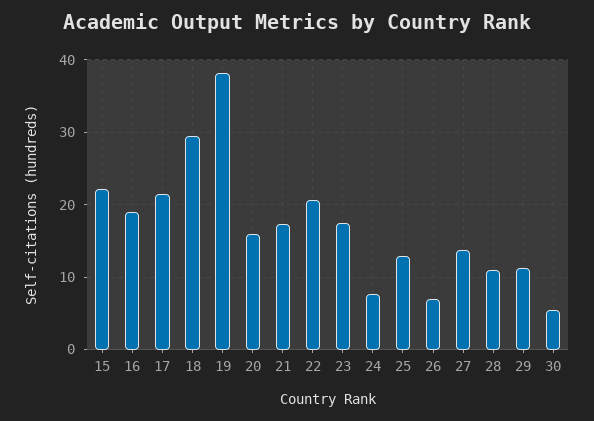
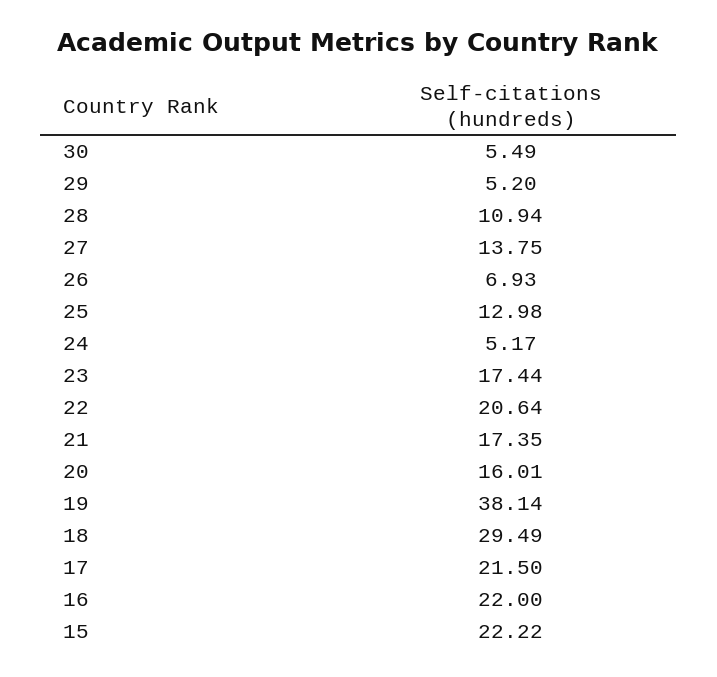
16: 19 -> 22
24: 8 -> 5.17
29: 11 -> 5.2

